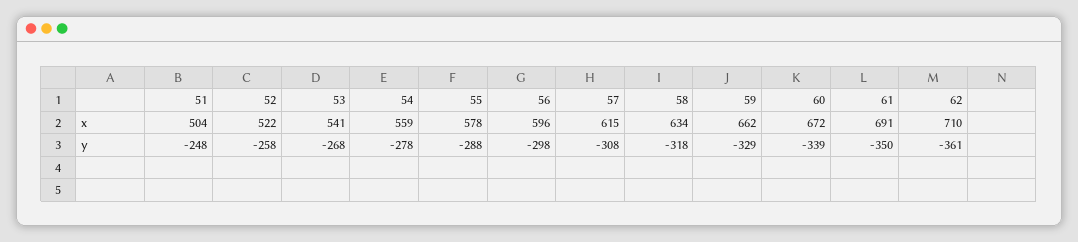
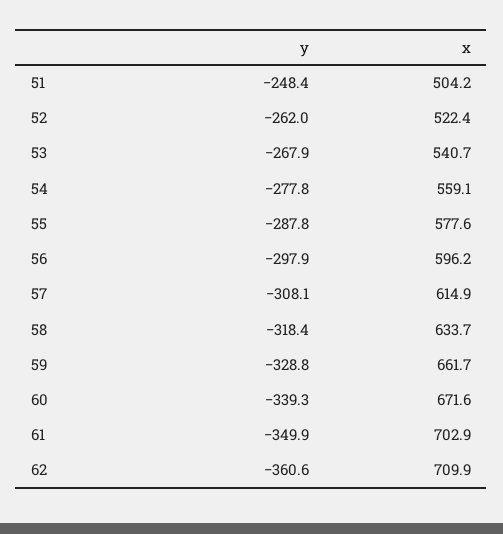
61, x: 691 -> 702.9
52, y: -258 -> -262

